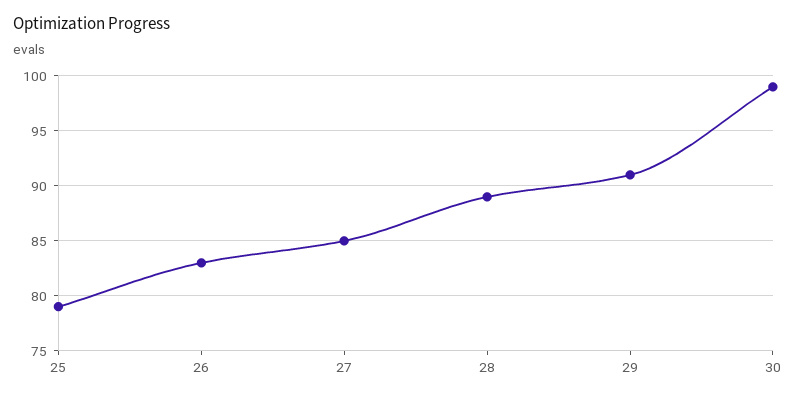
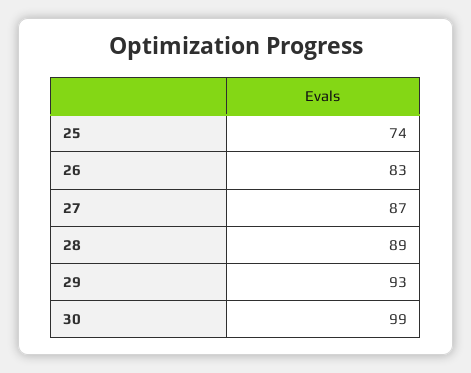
25: 79 -> 74
27: 85 -> 87
29: 91 -> 93

